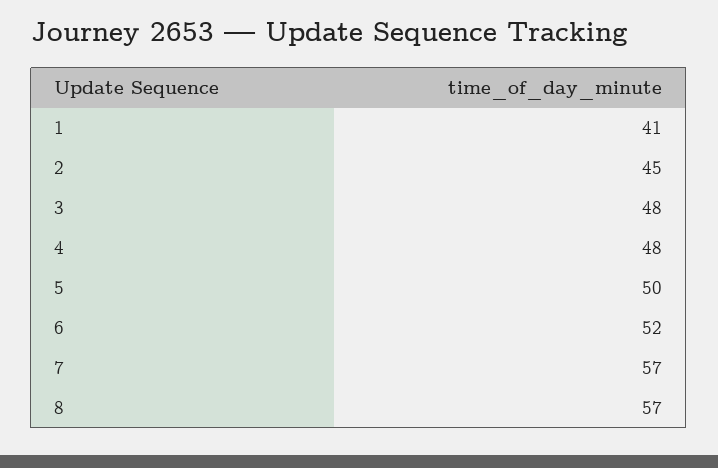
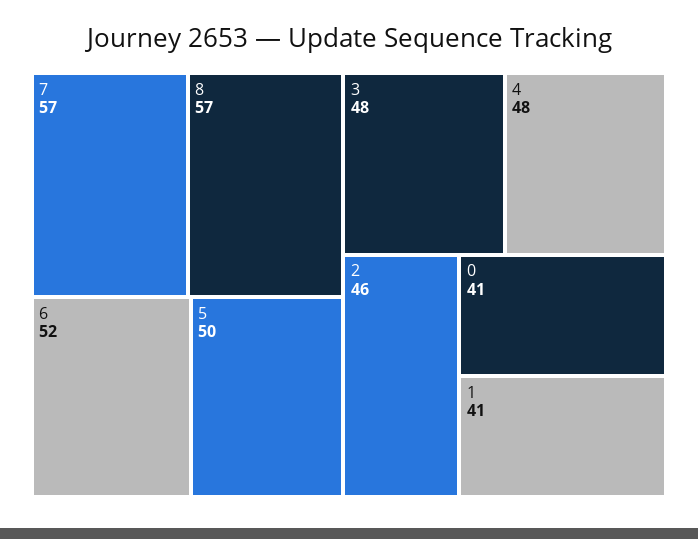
2: 45 -> 46
0: none -> 41

